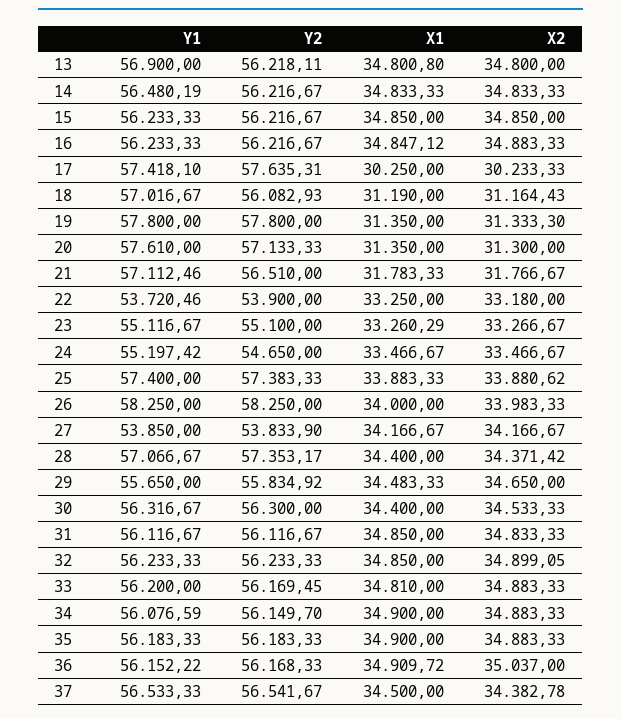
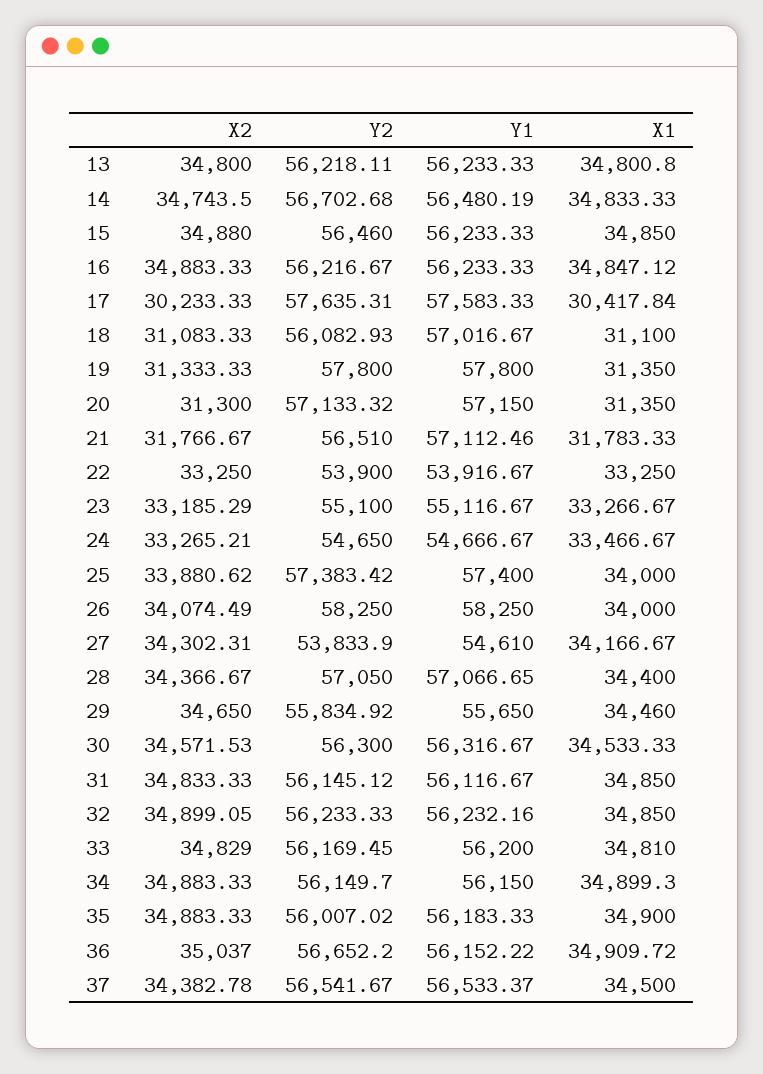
Y1, 13: 56900 -> 56233.33
Y2, 14: 56216.67 -> 56702.68
X2, 14: 34833.33 -> 34743.5
Y2, 15: 56216.67 -> 56460
X2, 15: 34850 -> 34880
Y1, 17: 57418.1 -> 57583.33
X1, 17: 30250 -> 30417.84
X1, 18: 31190 -> 31100
X2, 18: 31164.43 -> 31083.33
X2, 19: 31333.3 -> 31333.33
Y1, 20: 57610 -> 57150
Y2, 20: 57133.33 -> 57133.32
Y1, 22: 53720.46 -> 53916.67
X2, 22: 33180 -> 33250
X1, 23: 33260.29 -> 33266.67
X2, 23: 33266.67 -> 33185.29
Y1, 24: 55197.42 -> 54666.67
X2, 24: 33466.67 -> 33265.21
Y2, 25: 57383.33 -> 57383.42
X1, 25: 33883.33 -> 34000
X2, 26: 33983.33 -> 34074.49
Y1, 27: 53850 -> 54610
X2, 27: 34166.67 -> 34302.31
Y1, 28: 57066.67 -> 57066.65
Y2, 28: 57353.17 -> 57050
X2, 28: 34371.42 -> 34366.67
X1, 29: 34483.33 -> 34460
X1, 30: 34400 -> 34533.33
X2, 30: 34533.33 -> 34571.53
Y2, 31: 56116.67 -> 56145.12
Y1, 32: 56233.33 -> 56232.16
X2, 33: 34883.33 -> 34829
Y1, 34: 56076.59 -> 56150
X1, 34: 34900 -> 34899.3
Y2, 35: 56183.33 -> 56007.02
Y2, 36: 56168.33 -> 56652.2
Y1, 37: 56533.33 -> 56533.37

